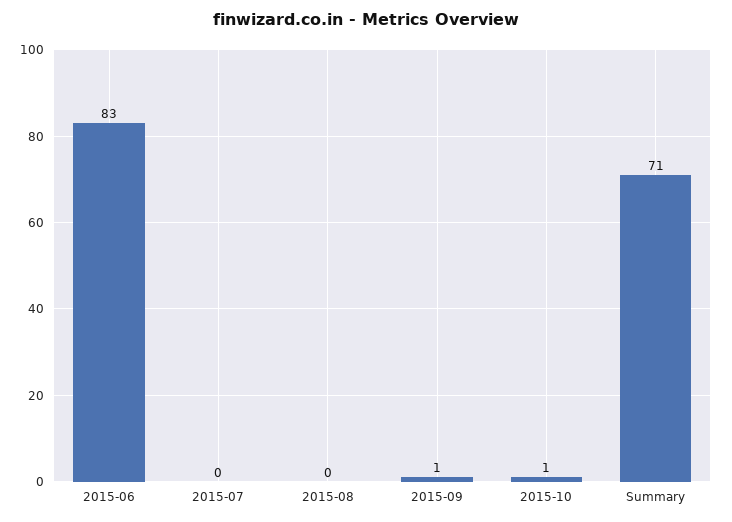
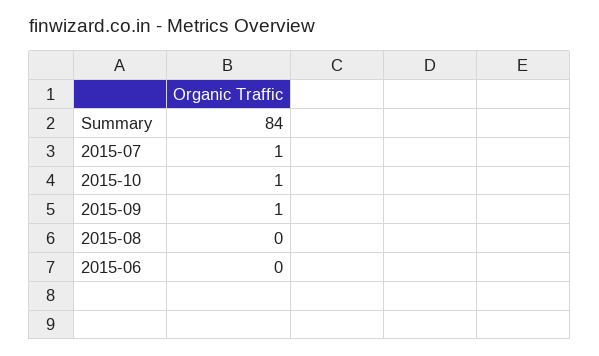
2015-06: 83 -> 0
2015-07: 0 -> 1
Summary: 71 -> 84

